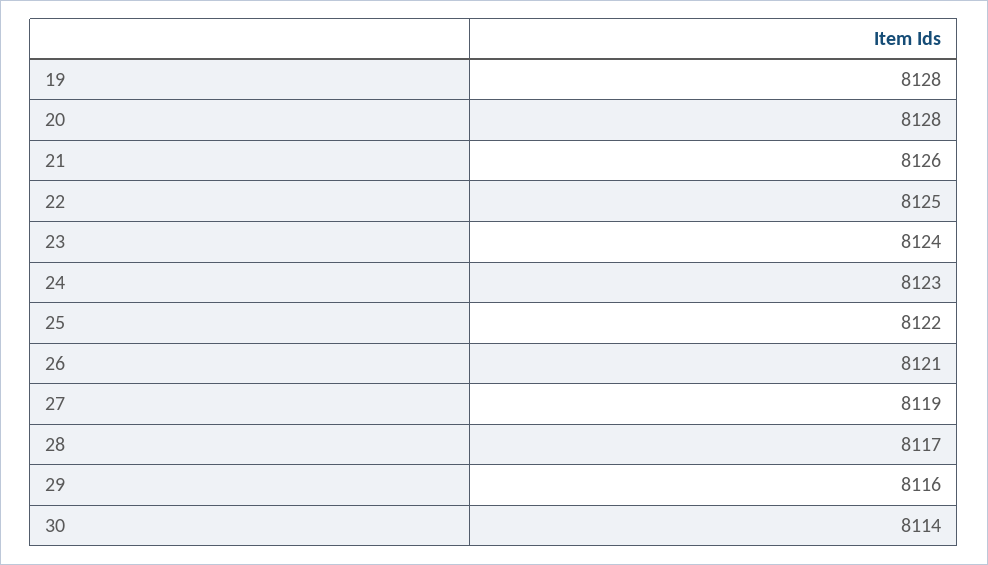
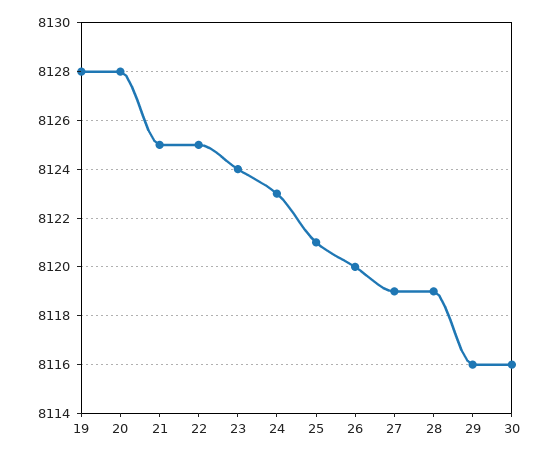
21: 8126 -> 8125
25: 8122 -> 8121
26: 8121 -> 8120
28: 8117 -> 8119
30: 8114 -> 8116

